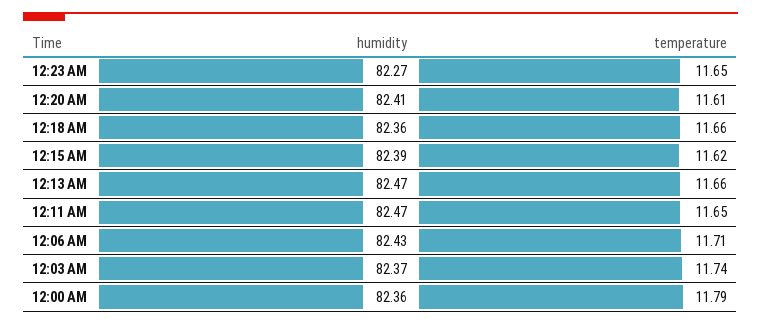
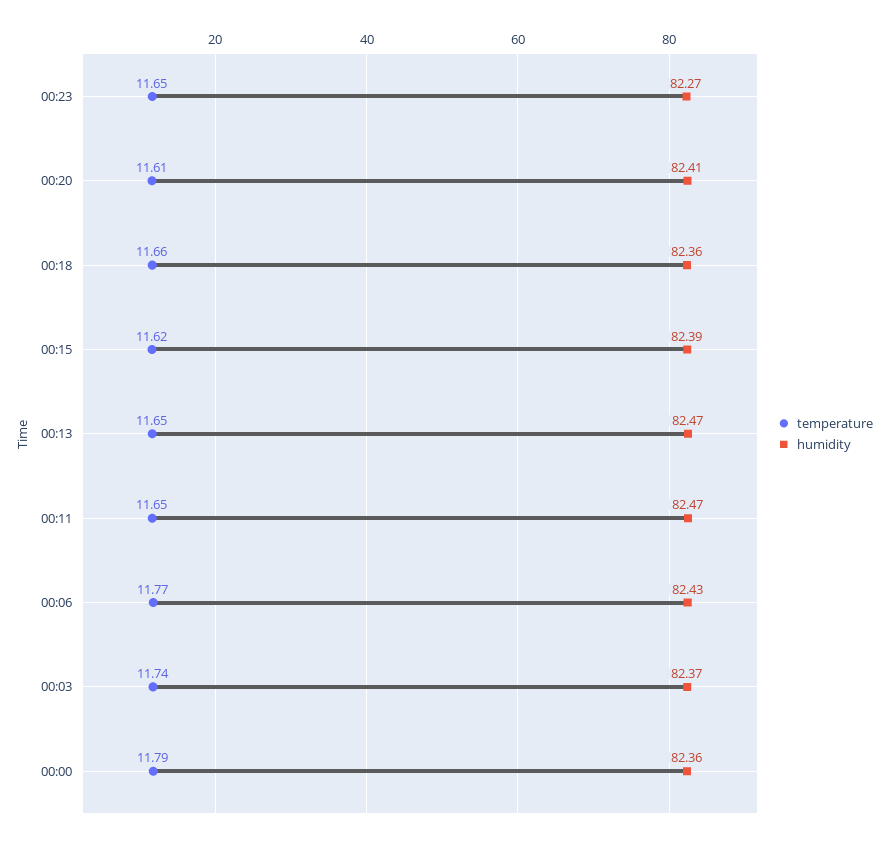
temperature, 12:13 AM: 11.66 -> 11.65
temperature, 12:06 AM: 11.71 -> 11.77

